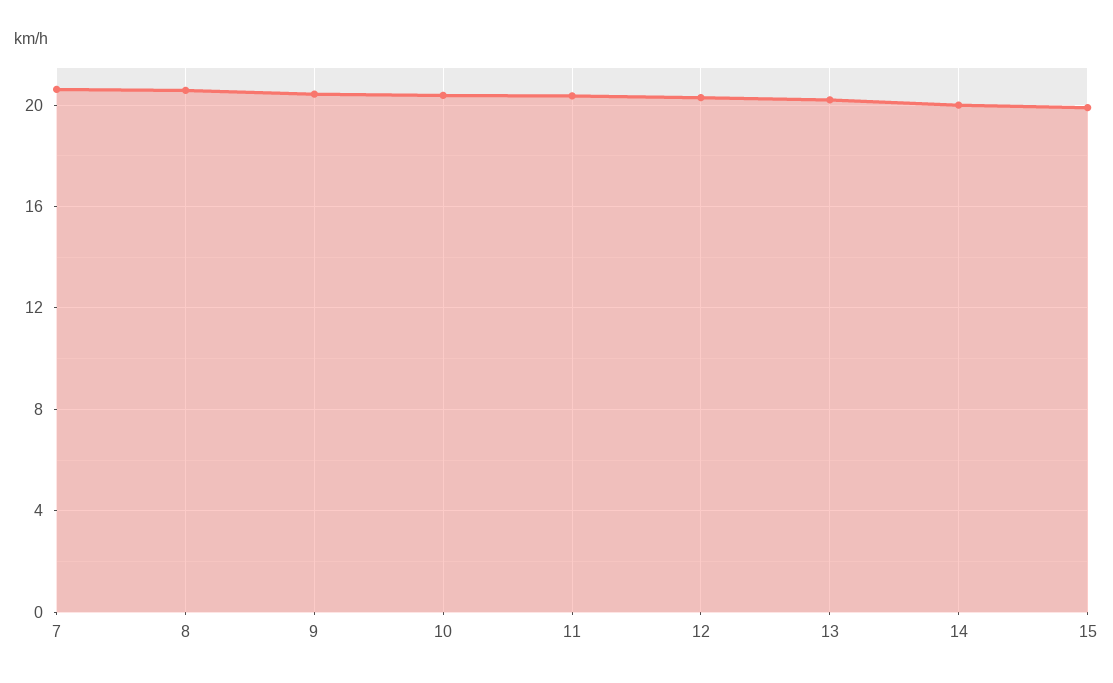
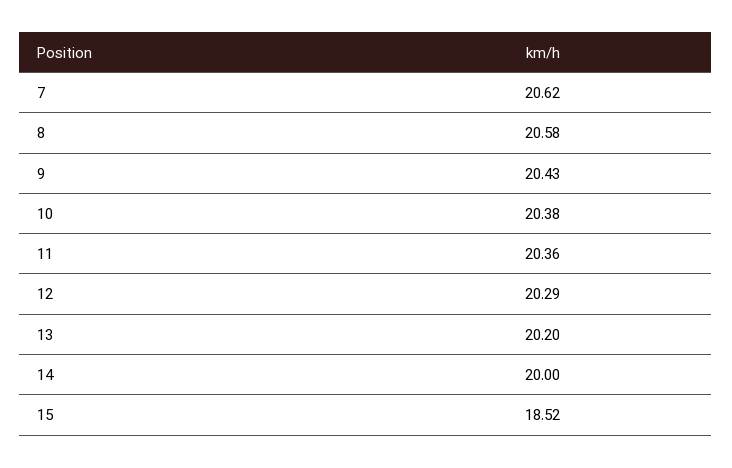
15: 20 -> 18.52

